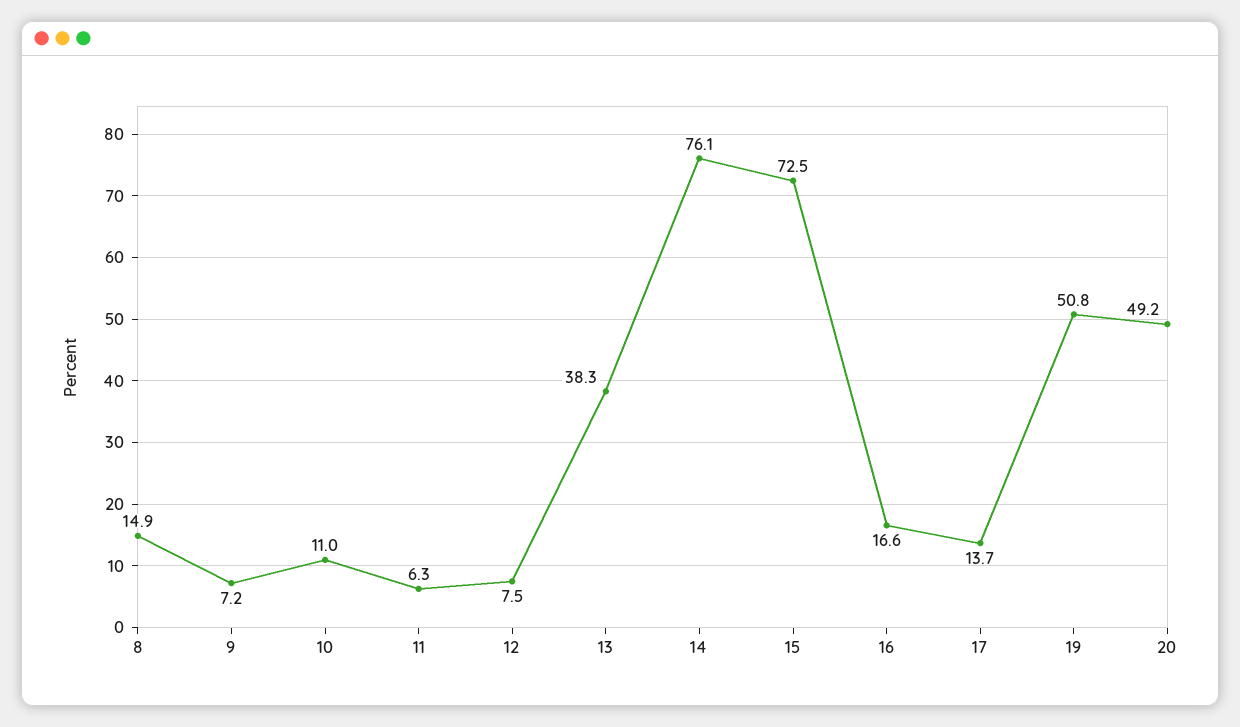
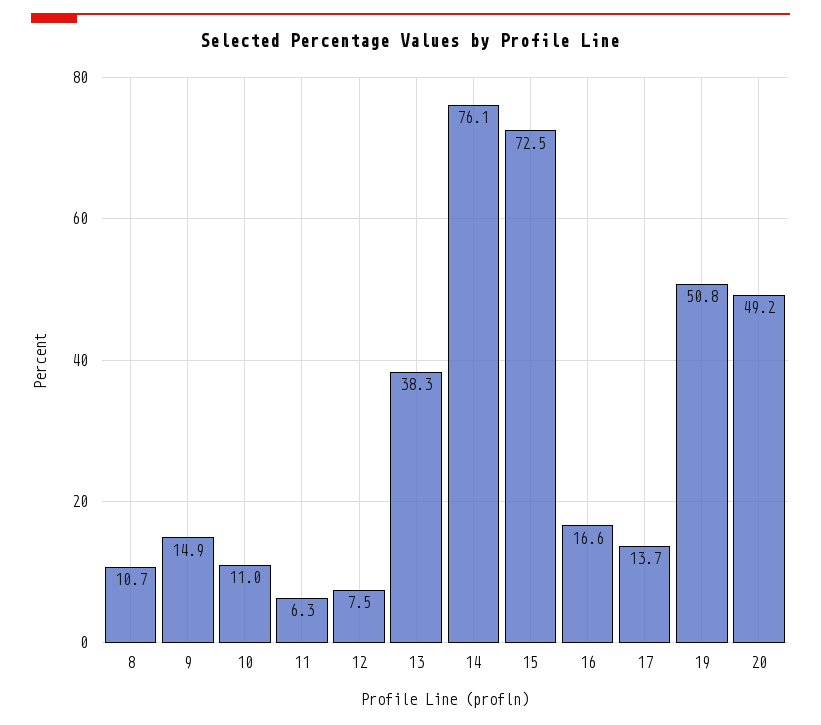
8: 14.9 -> 10.7
9: 7.2 -> 14.9

